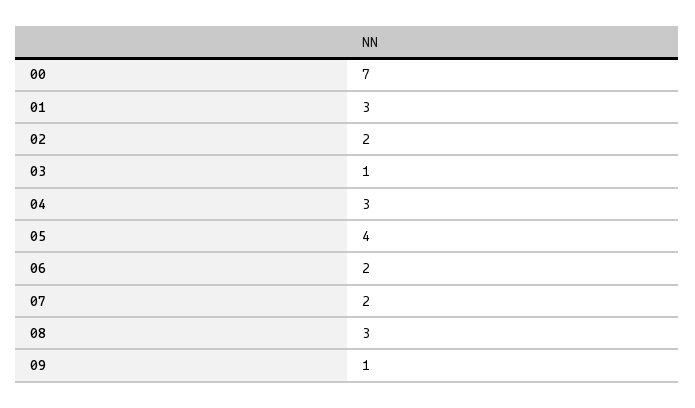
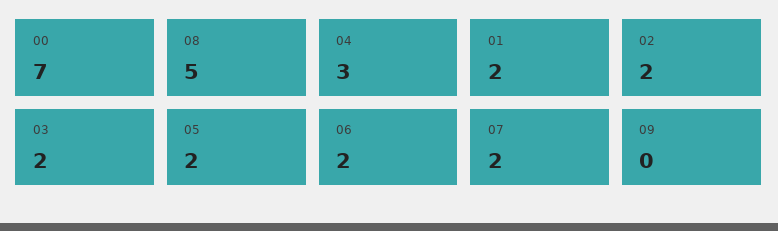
01: 3 -> 2
03: 1 -> 2
05: 4 -> 2
08: 3 -> 5
09: 1 -> 0

